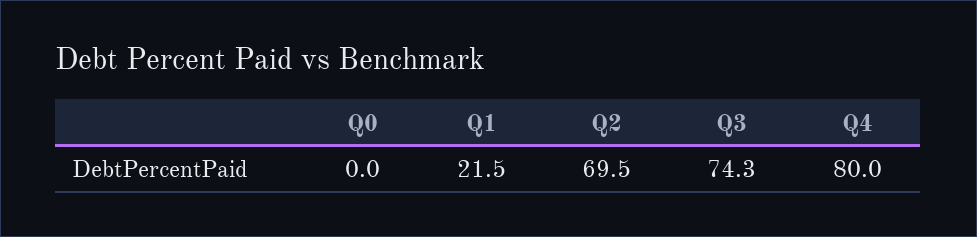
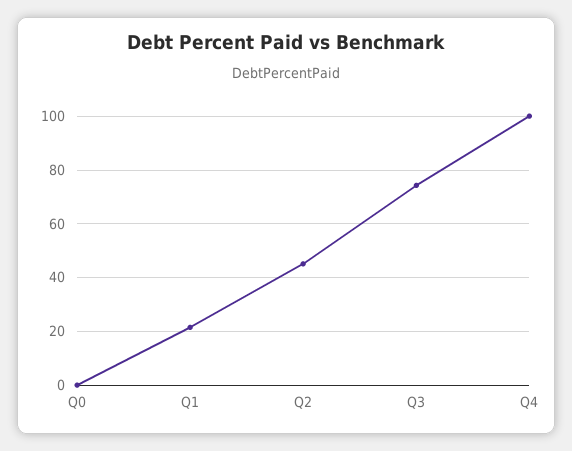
Q2: 69.5 -> 45
Q4: 80 -> 100

